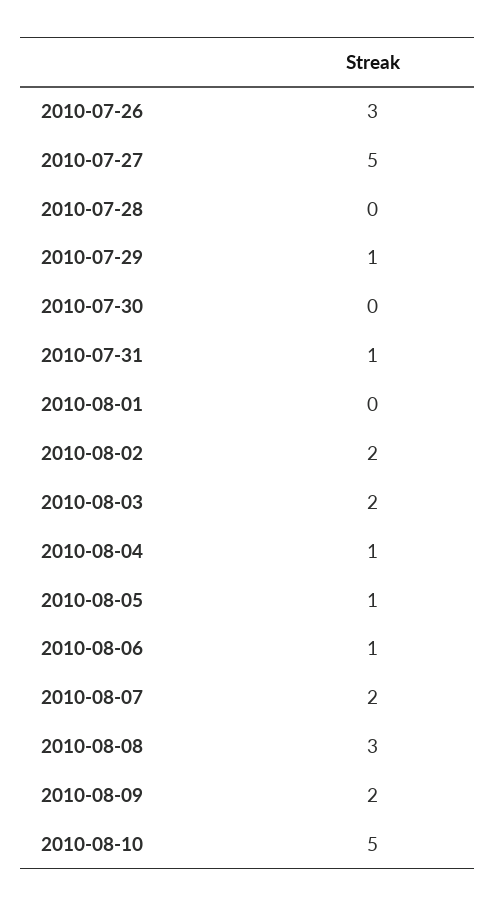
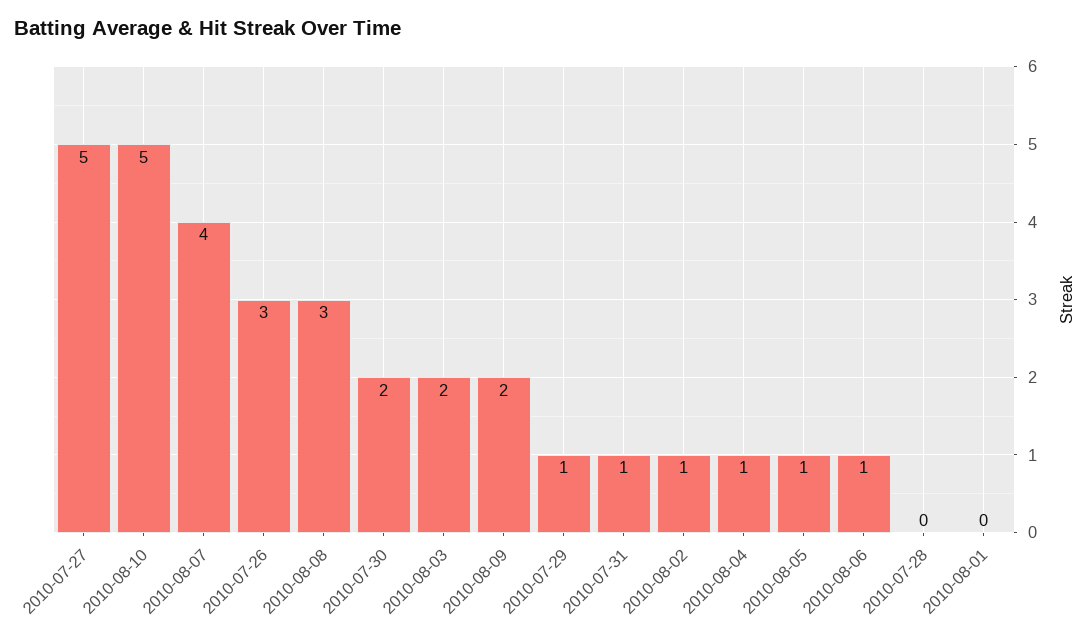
2010-07-30: 0 -> 2
2010-08-02: 2 -> 1
2010-08-07: 2 -> 4

